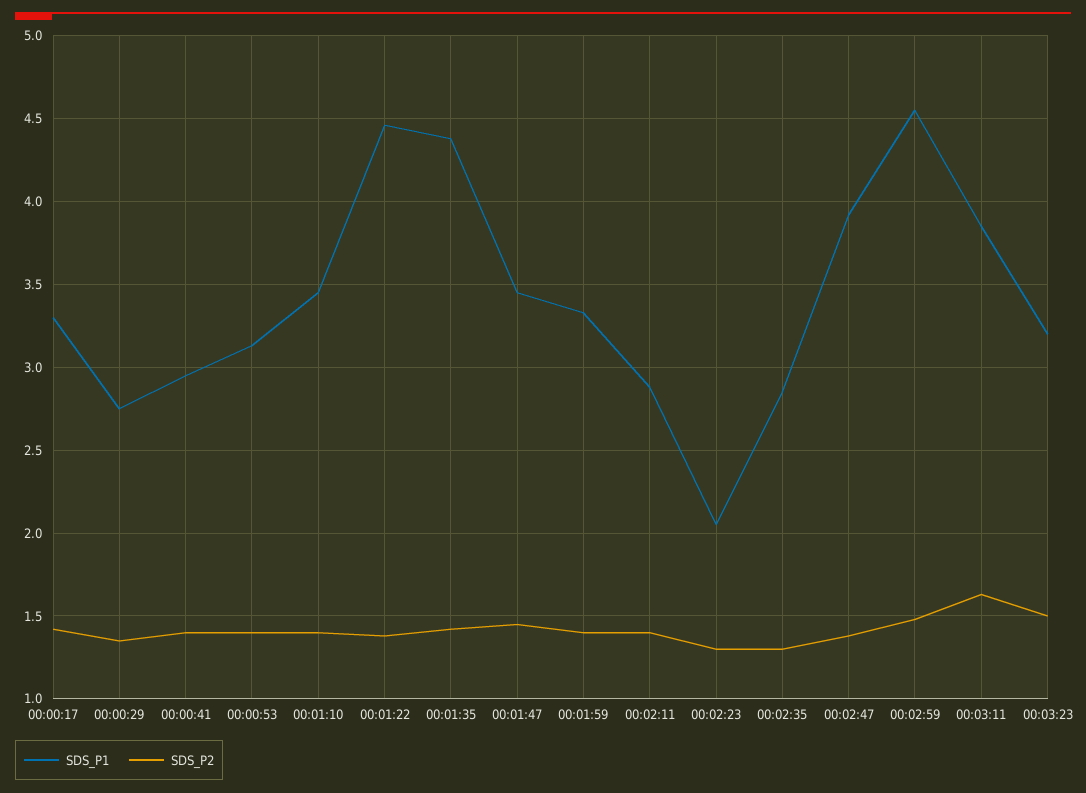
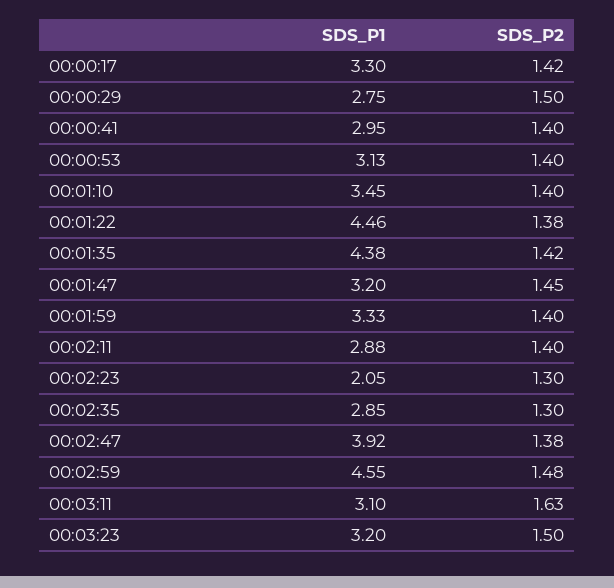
SDS_P2, 00:00:29: 1.35 -> 1.5
SDS_P1, 00:01:47: 3.45 -> 3.2
SDS_P1, 00:03:11: 3.85 -> 3.1

